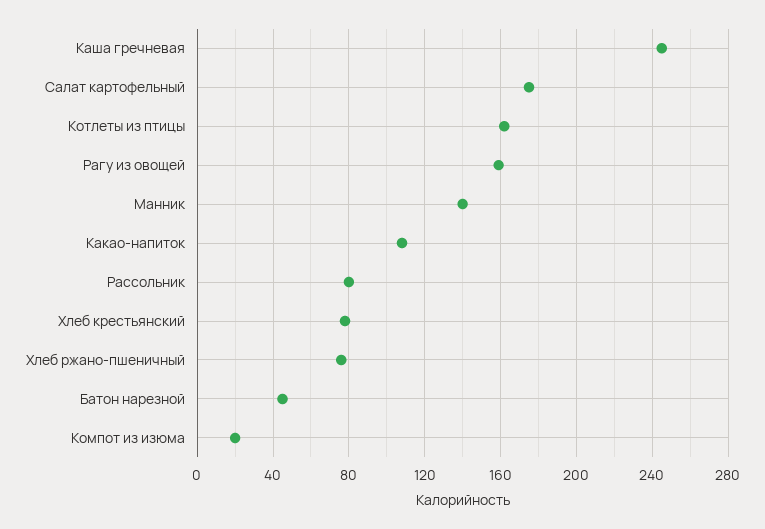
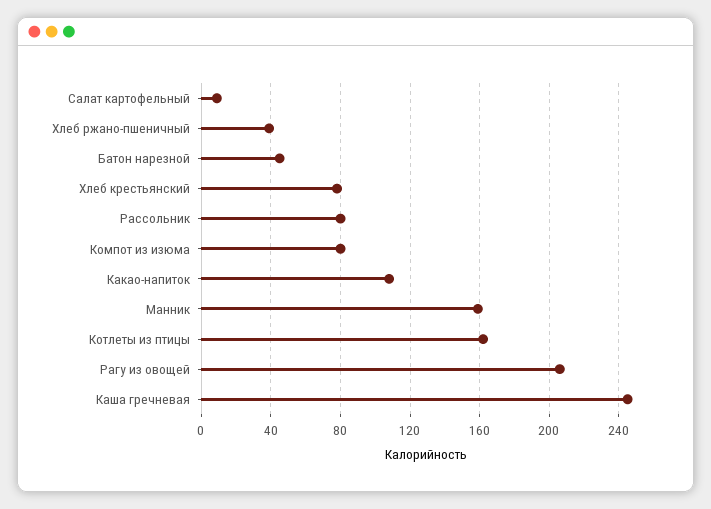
Салат картофельный: 175 -> 10
Рагу из овощей: 160 -> 205
Манник: 140 -> 160
Хлеб ржано-пшеничный: 75 -> 40
Компот из изюма: 20 -> 80

